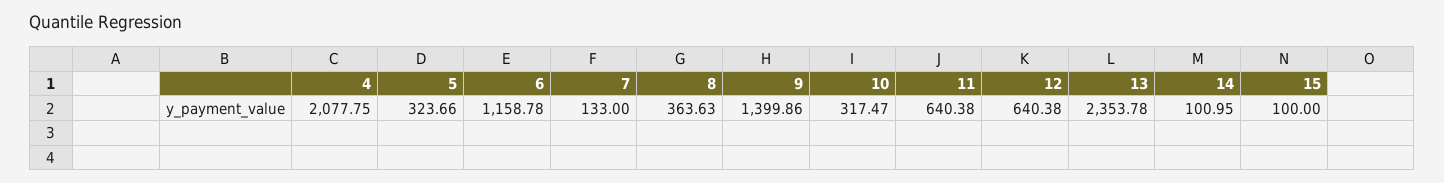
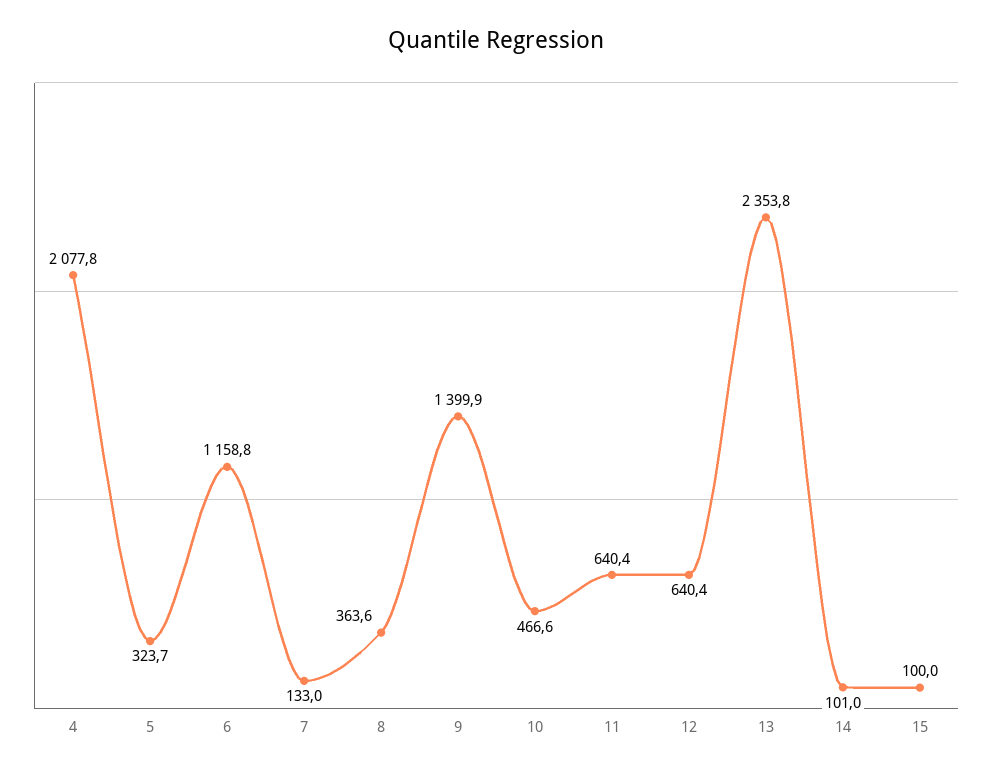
10: 317.47 -> 466.6

